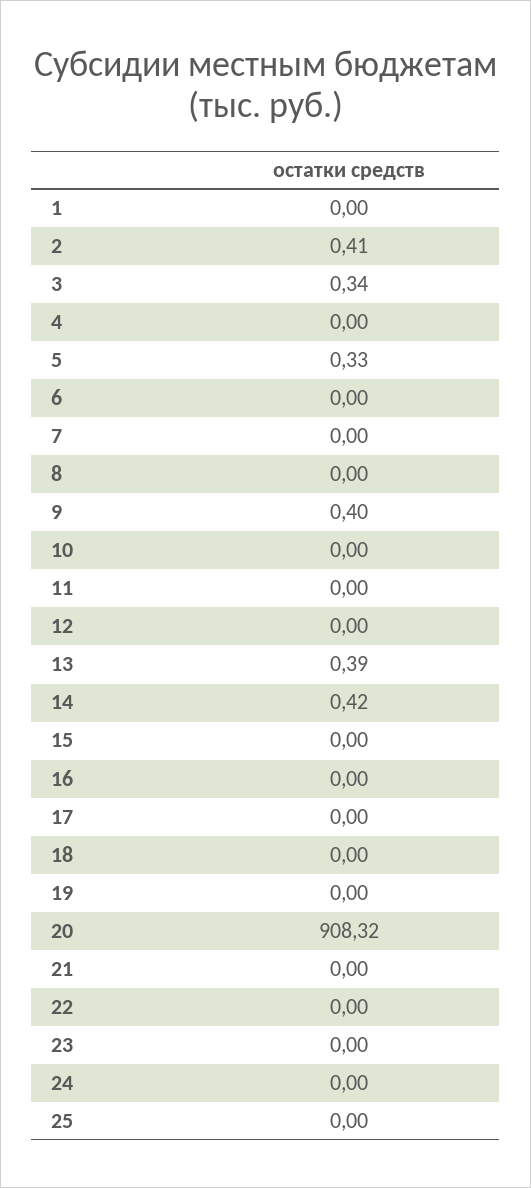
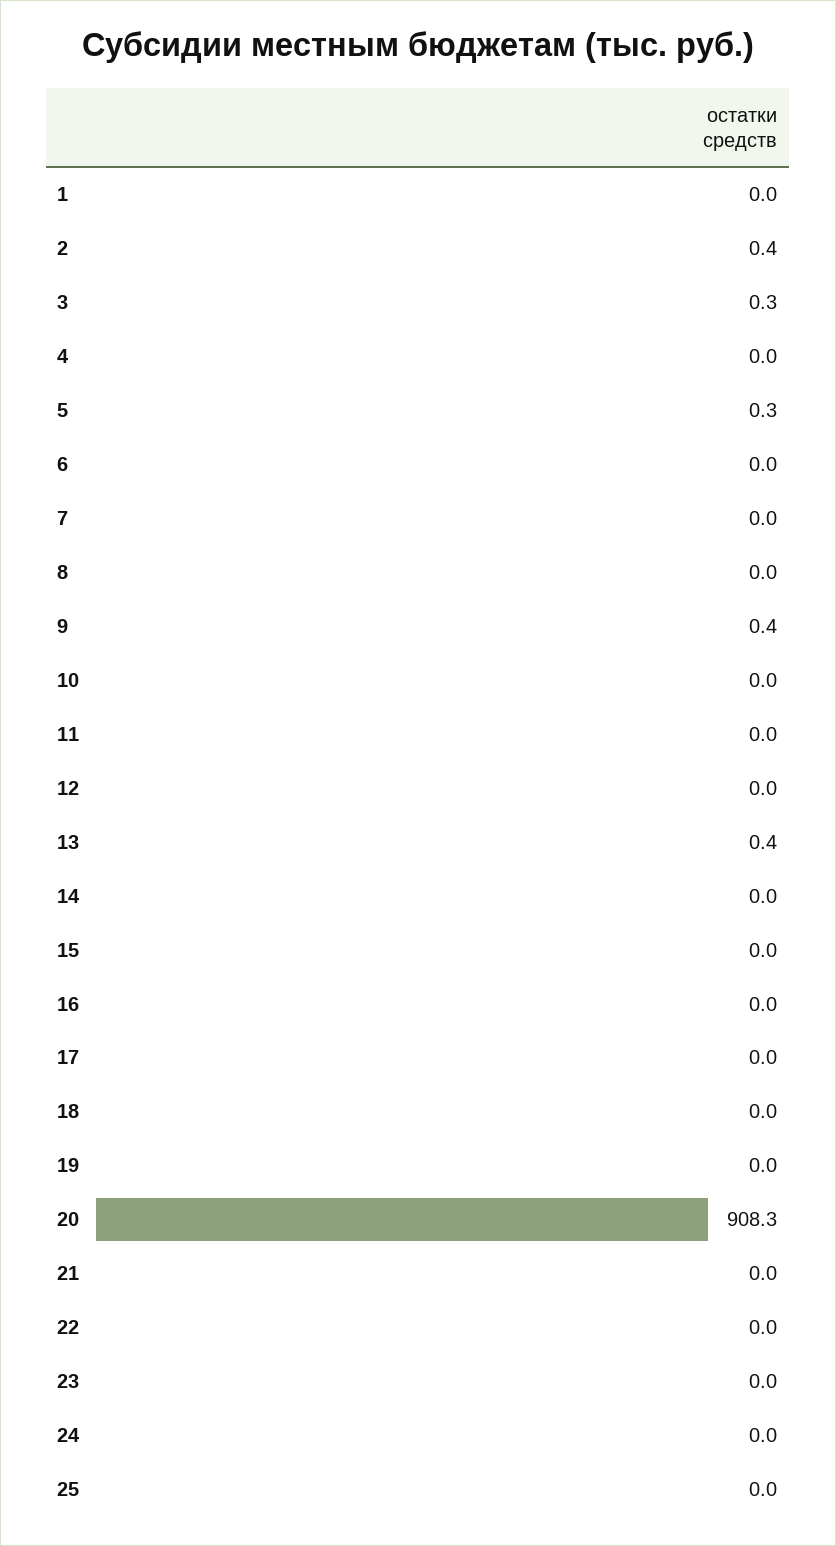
14: 0.42 -> 0

